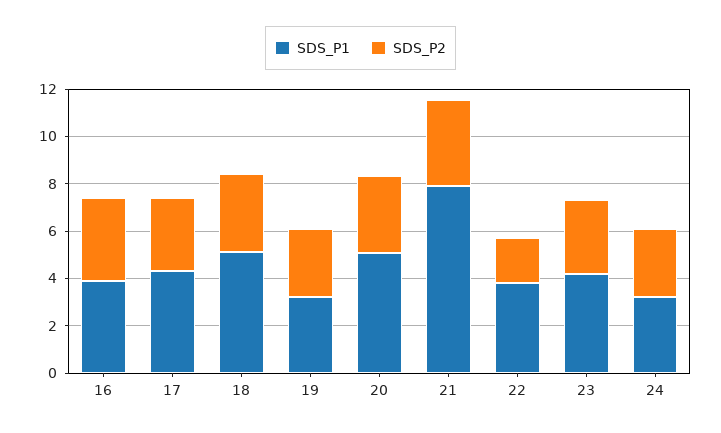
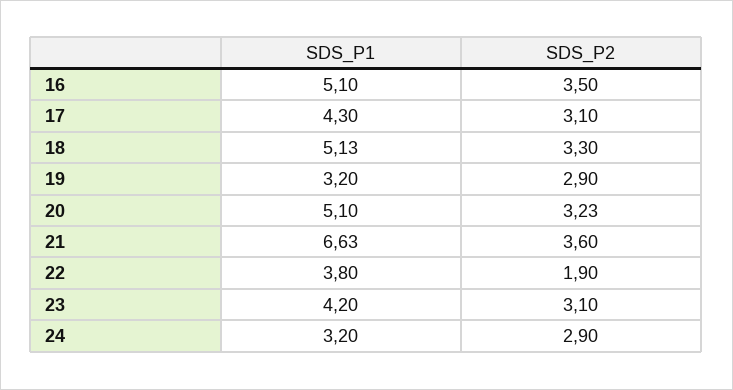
SDS_P1, 16: 4 -> 5.1
SDS_P1, 21: 8 -> 6.63

